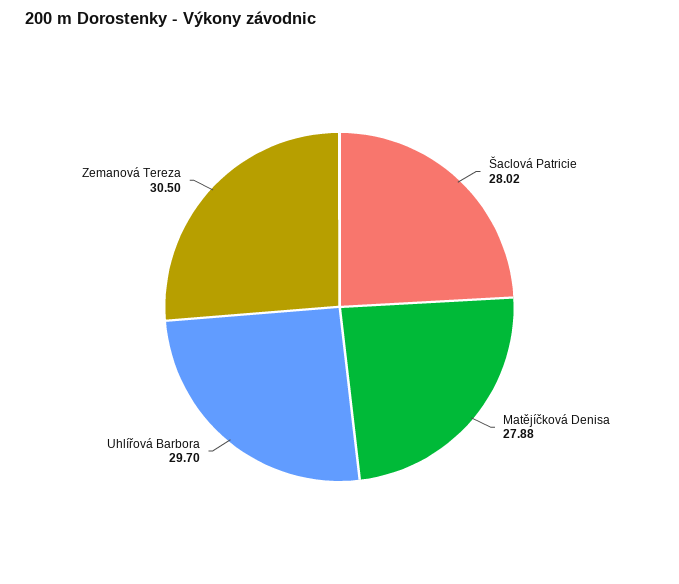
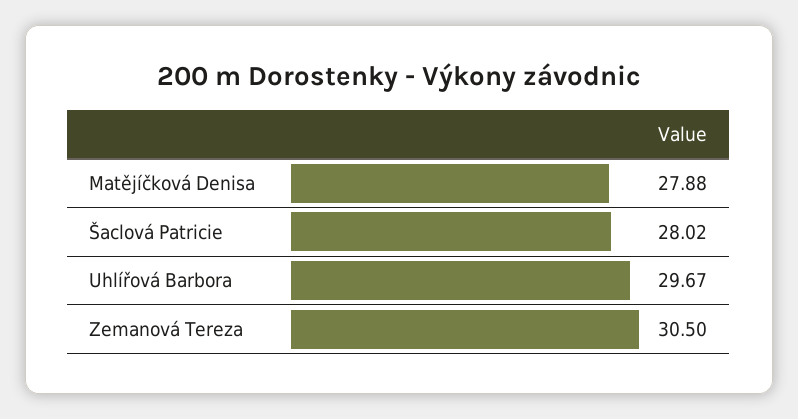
Uhlířová Barbora: 29.7 -> 29.67

